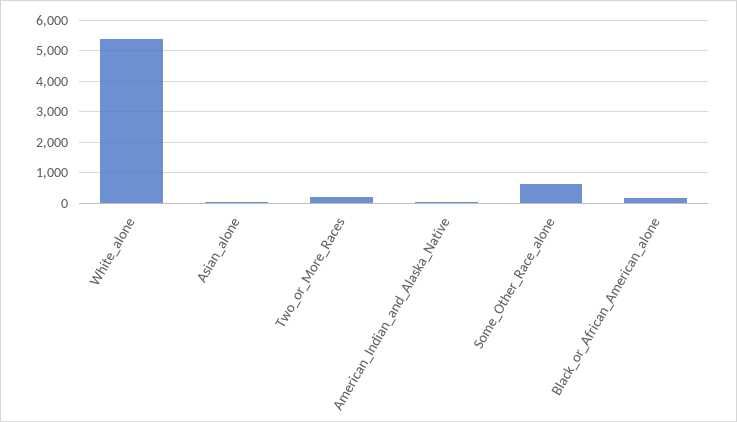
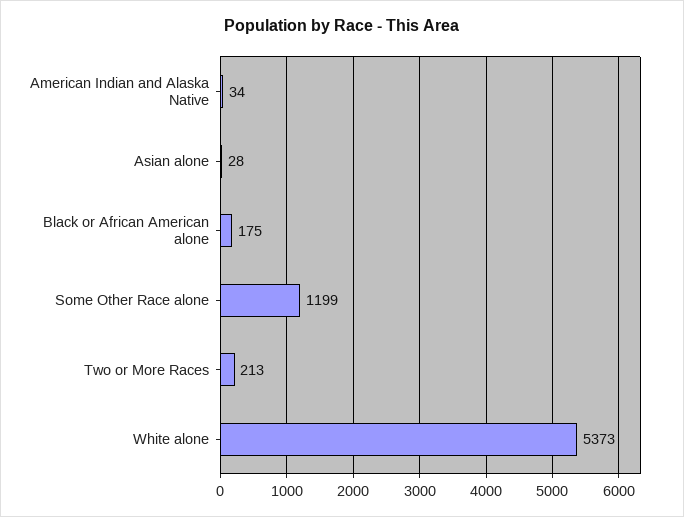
Some_Other_Race_alone: 600 -> 1199

